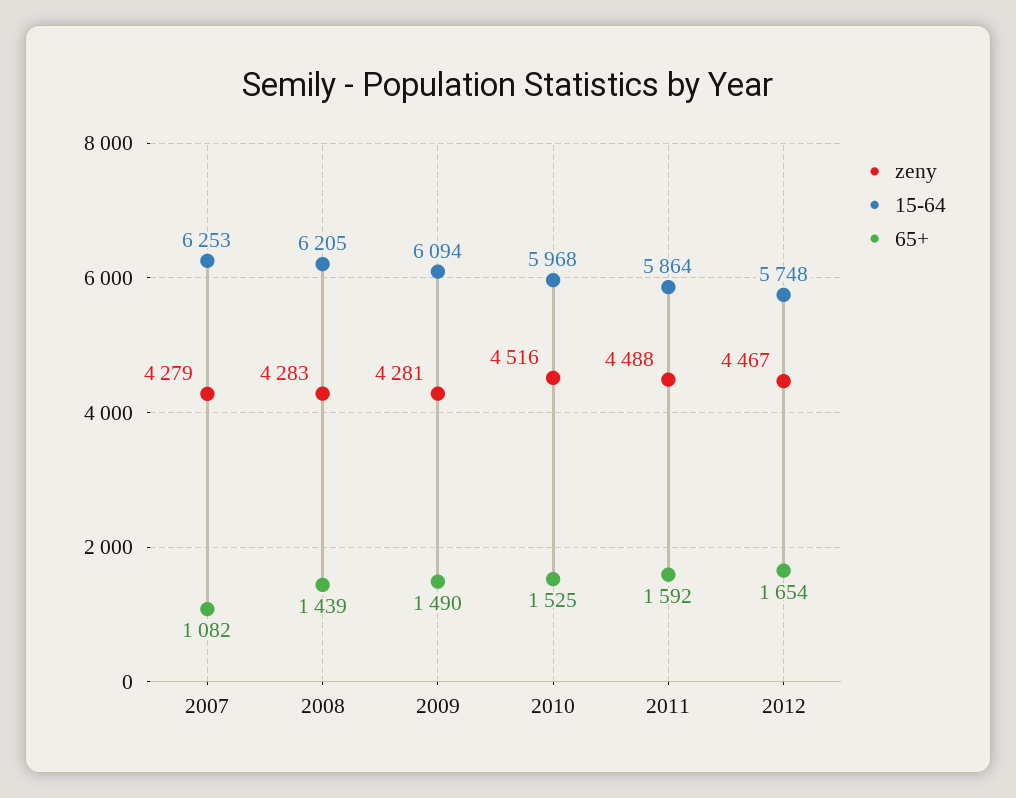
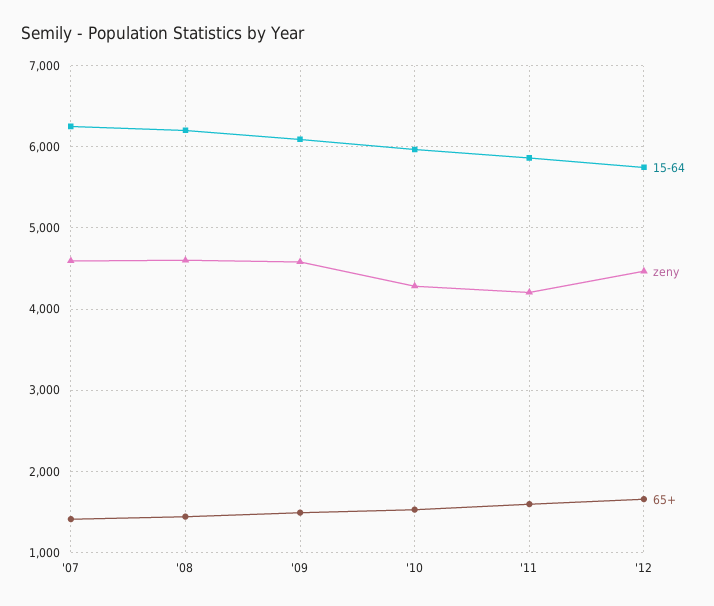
zeny, 2007: 4279 -> 4600
65+, 2007: 1082 -> 1400
zeny, 2008: 4283 -> 4600
zeny, 2009: 4281 -> 4600
zeny, 2010: 4516 -> 4300
zeny, 2011: 4488 -> 4200

